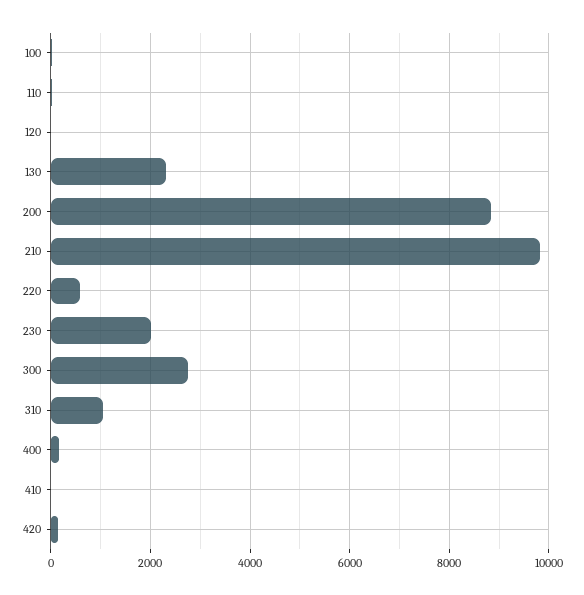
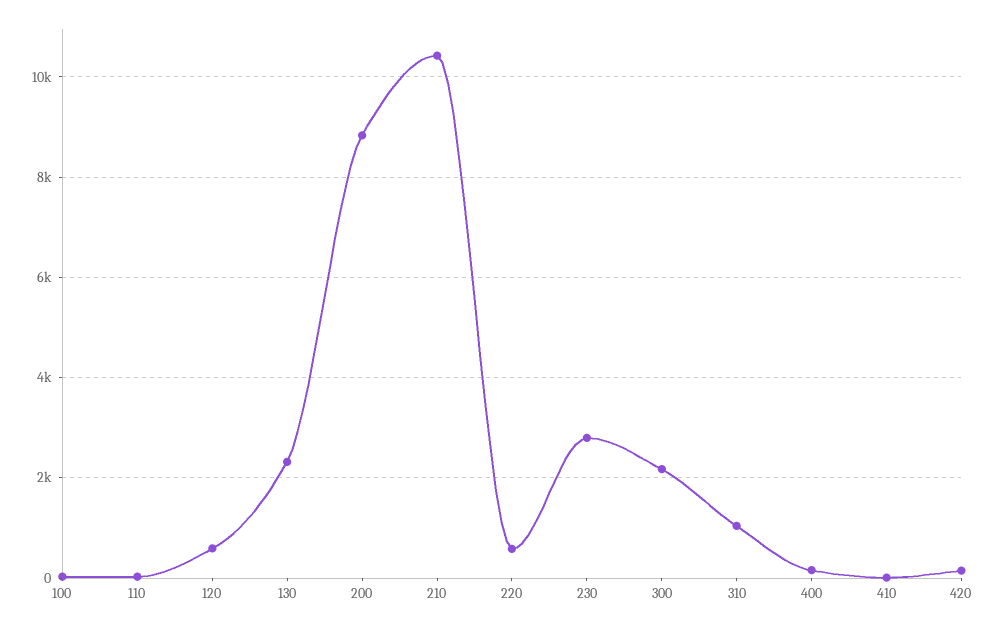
120: 0 -> 600
210: 9800 -> 10400
230: 2000 -> 2800
300: 2800 -> 2200

